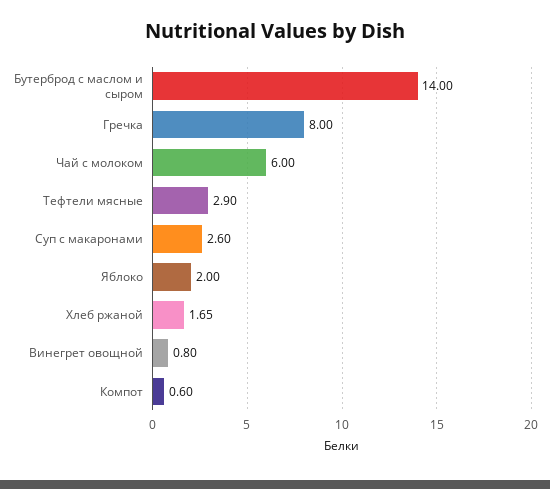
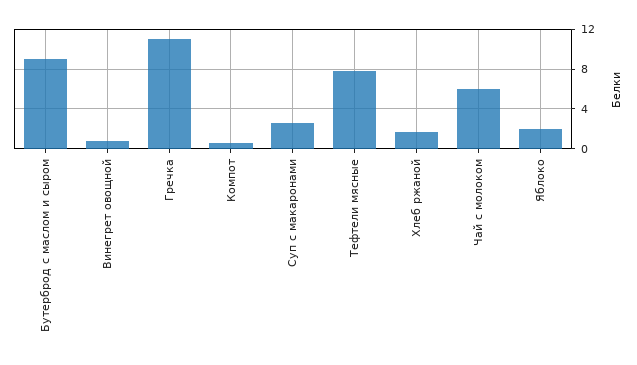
Бутерброд с маслом и сыром: 14 -> 9
Гречка: 8 -> 11
Тефтели мясные: 2.9 -> 8

